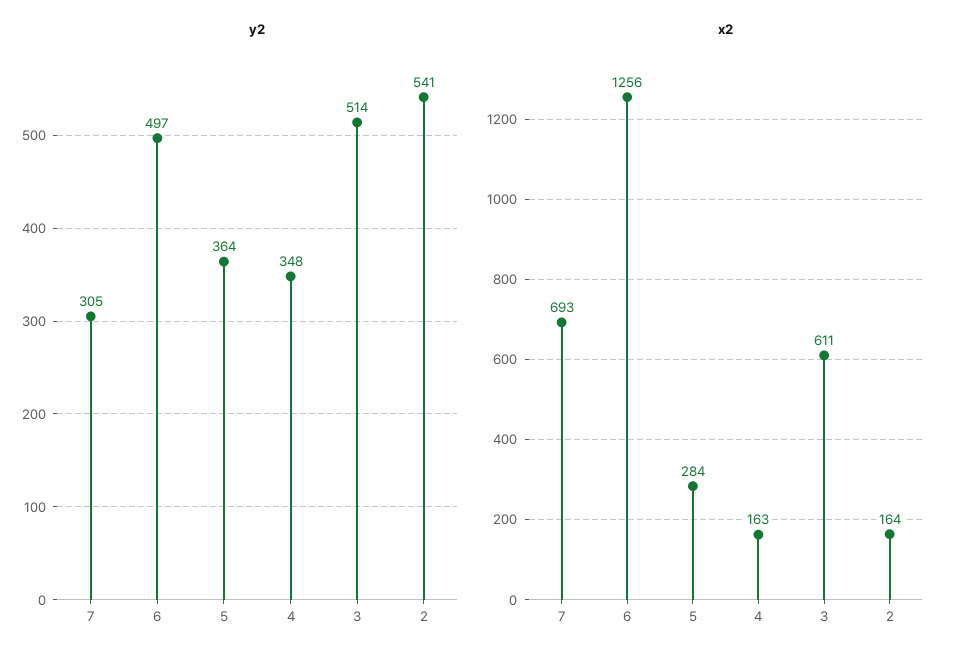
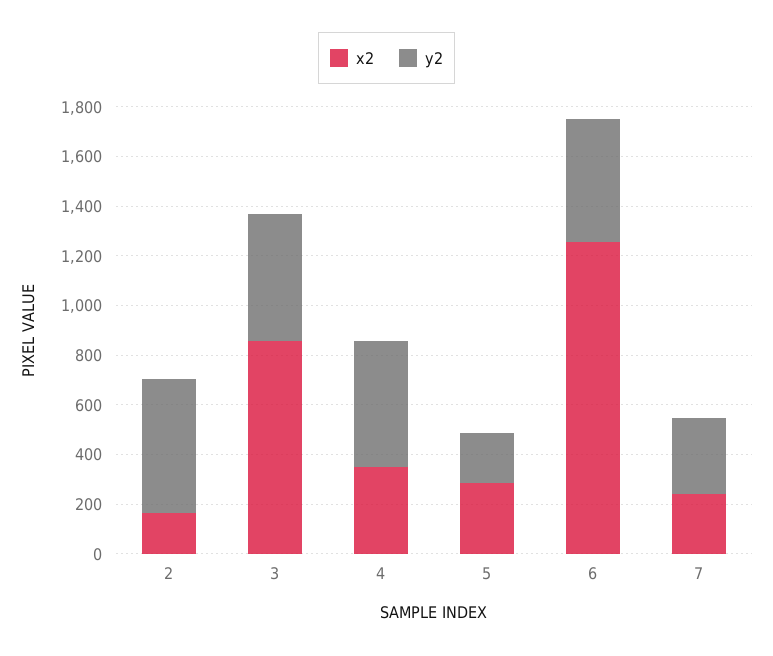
y2, 5: 364 -> 200
y2, 4: 348 -> 500
x2, 7: 693 -> 250
x2, 4: 163 -> 350
x2, 3: 611 -> 850

